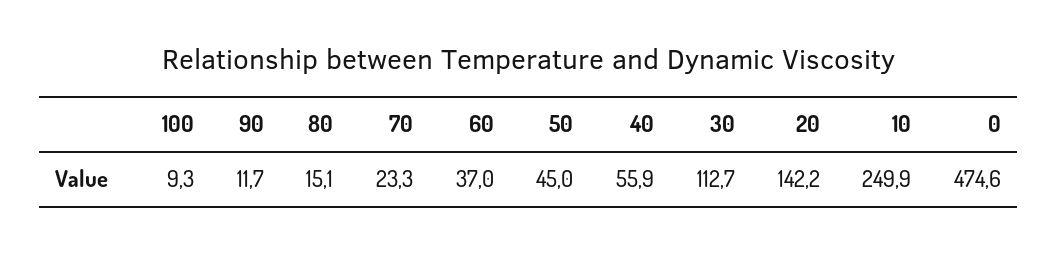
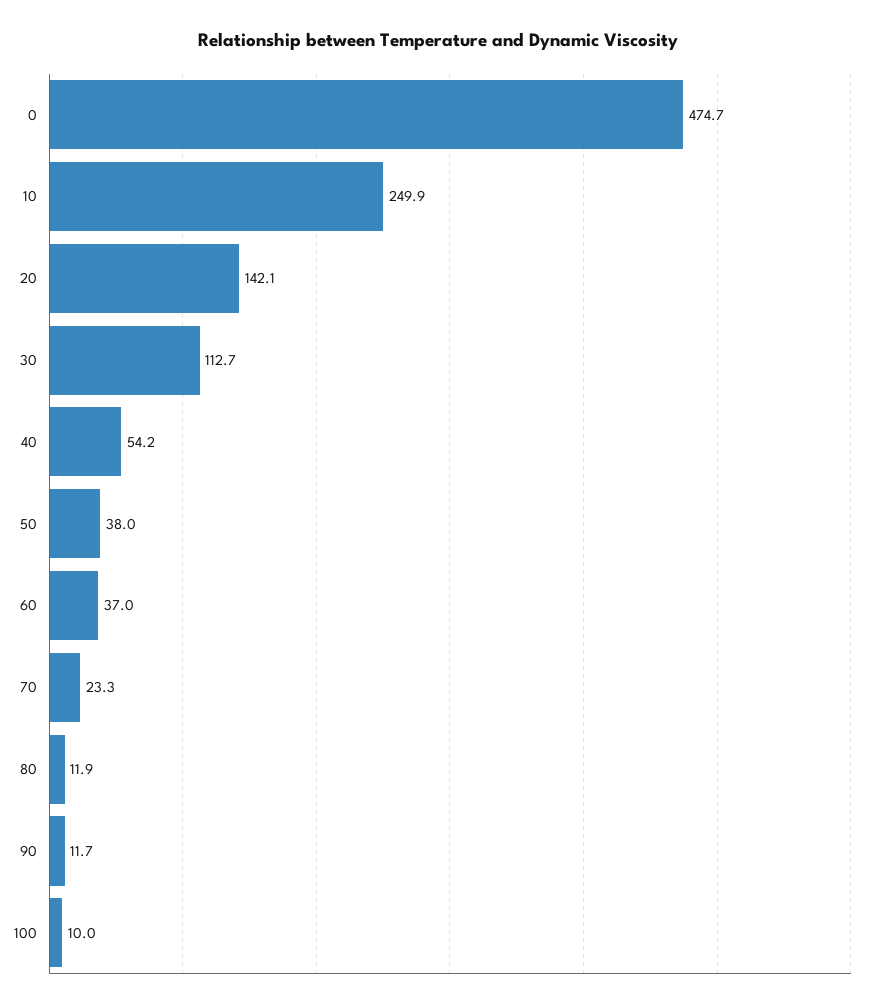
100: 9.3 -> 10
80: 15.1 -> 11.9
50: 45 -> 38
40: 55.9 -> 54.2
20: 142.2 -> 142.1
0: 474.6 -> 474.7

